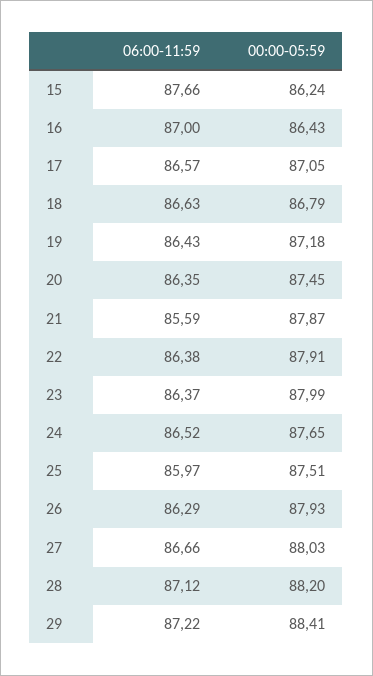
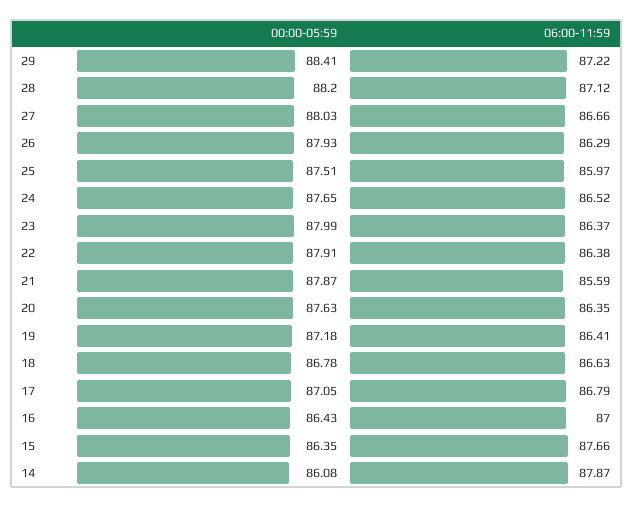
00:00-05:59, 15: 86.24 -> 86.35
06:00-11:59, 17: 86.57 -> 86.79
00:00-05:59, 18: 86.79 -> 86.78
06:00-11:59, 19: 86.43 -> 86.41
00:00-05:59, 20: 87.45 -> 87.63
00:00-05:59, 14: none -> 86.08
06:00-11:59, 14: none -> 87.87

